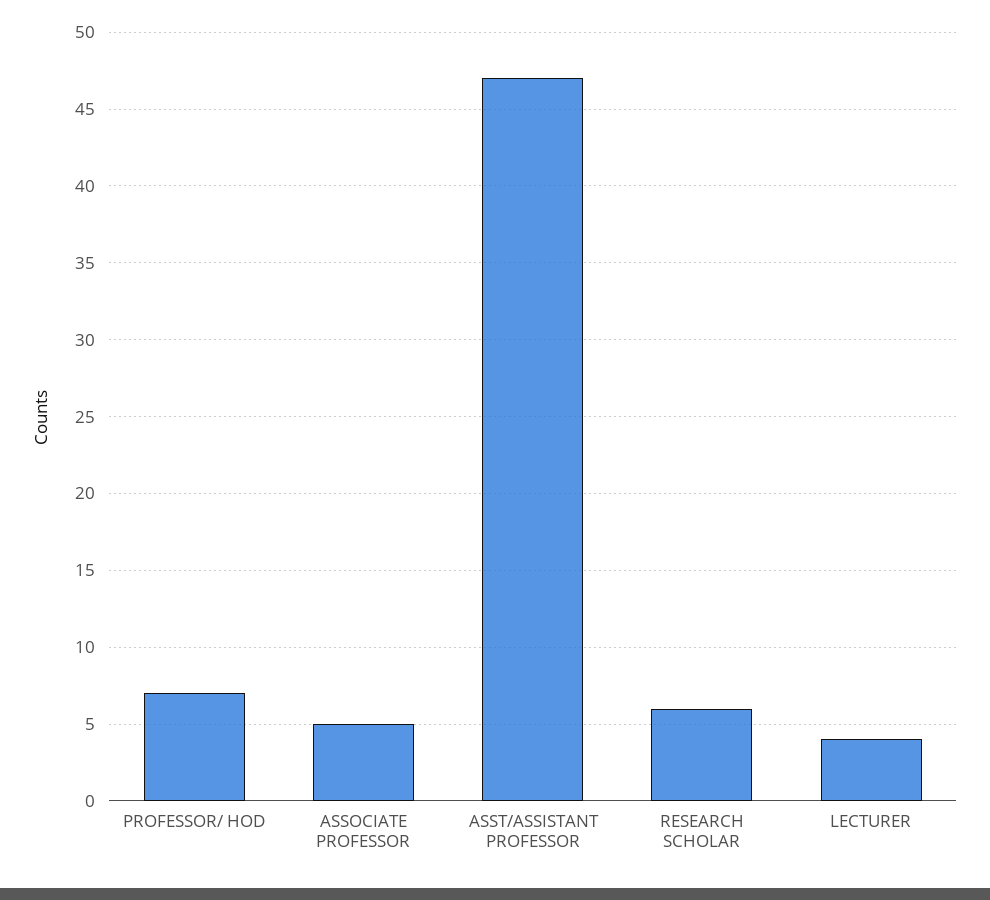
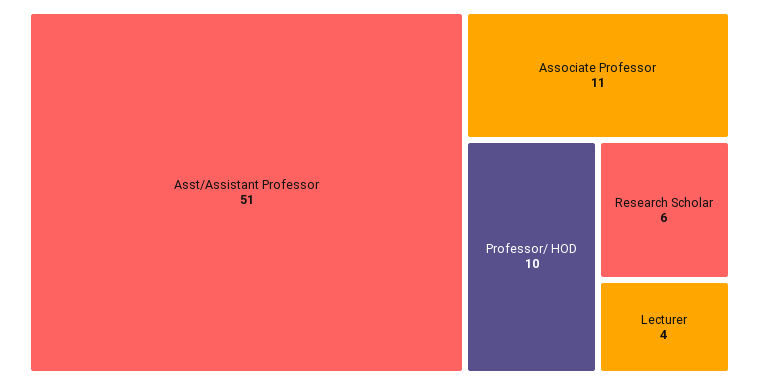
PROFESSOR/ HOD: 7 -> 10
ASSOCIATE PROFESSOR: 5 -> 11
ASST/ASSISTANT PROFESSOR: 47 -> 51

